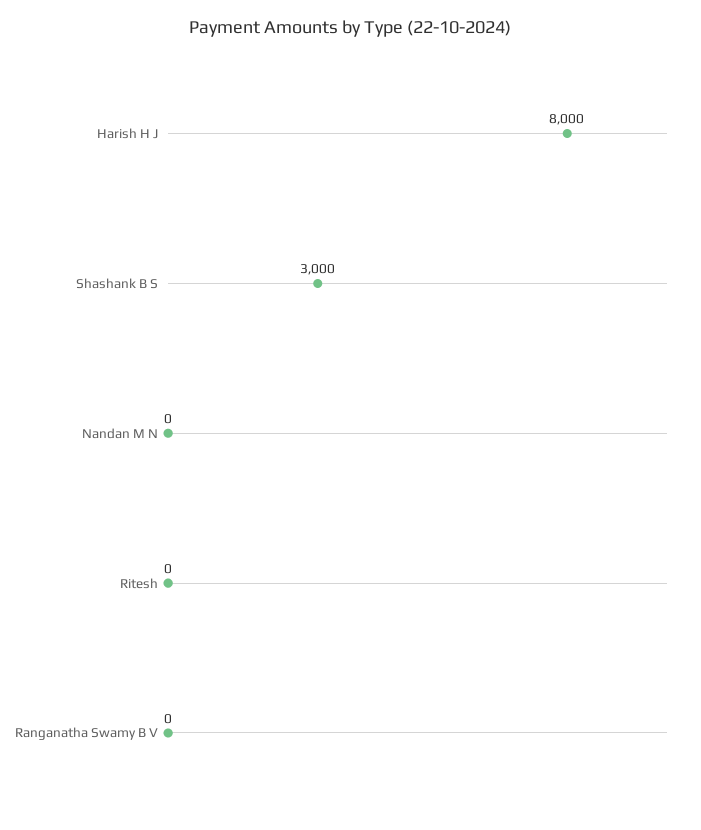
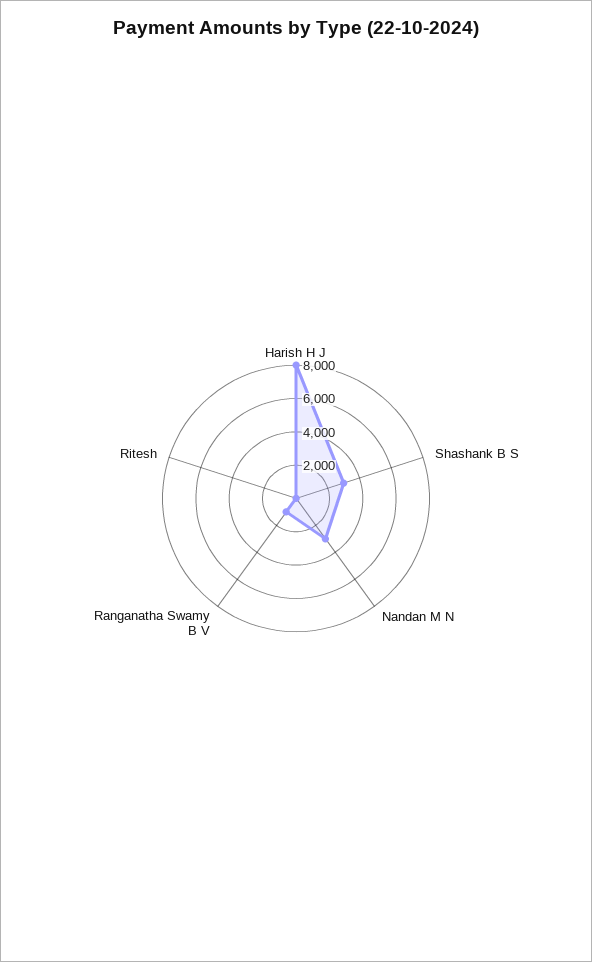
Nandan M N: 0 -> 3000
Ranganatha Swamy B V: 0 -> 1000

